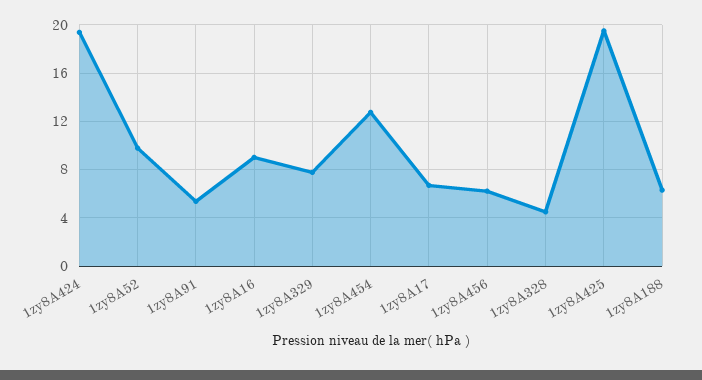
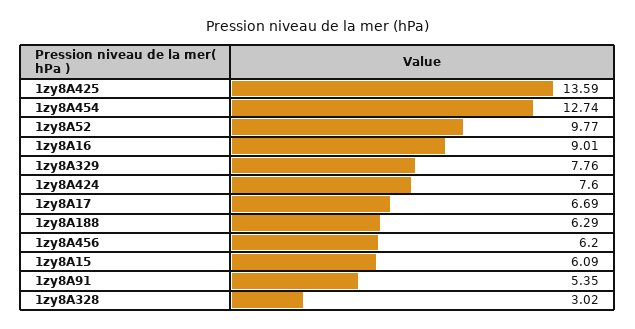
1zy8A424: 19.5 -> 7.6
1zy8A328: 4.5 -> 3.02
1zy8A425: 19.5 -> 13.59
1zy8A15: none -> 6.09

